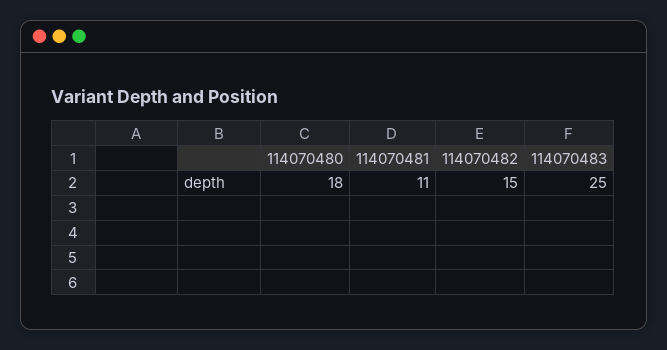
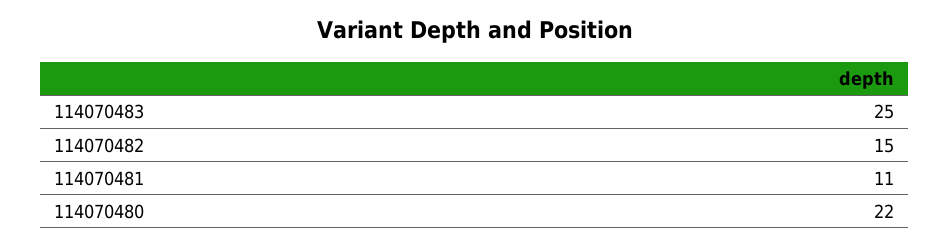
114070480: 18 -> 22

